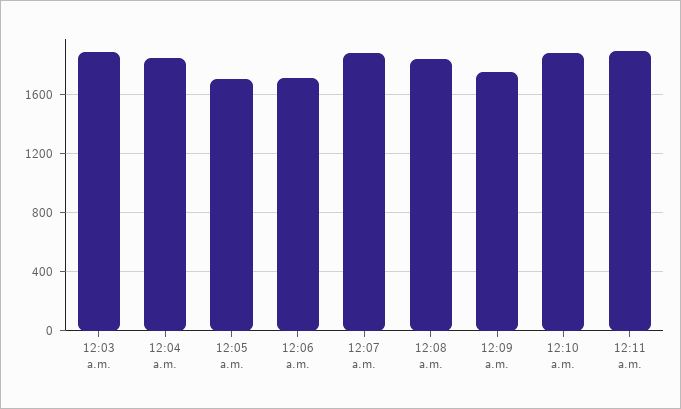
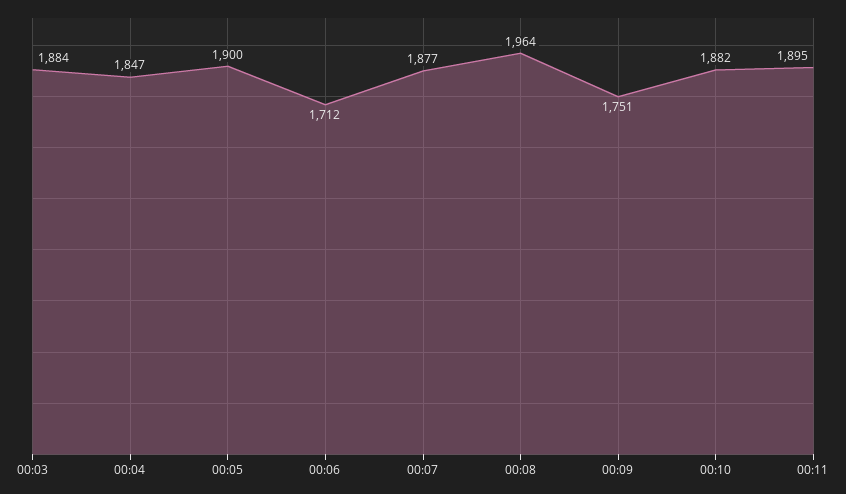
12:05 a.m.: 1700 -> 1900
12:08 a.m.: 1850 -> 1964

